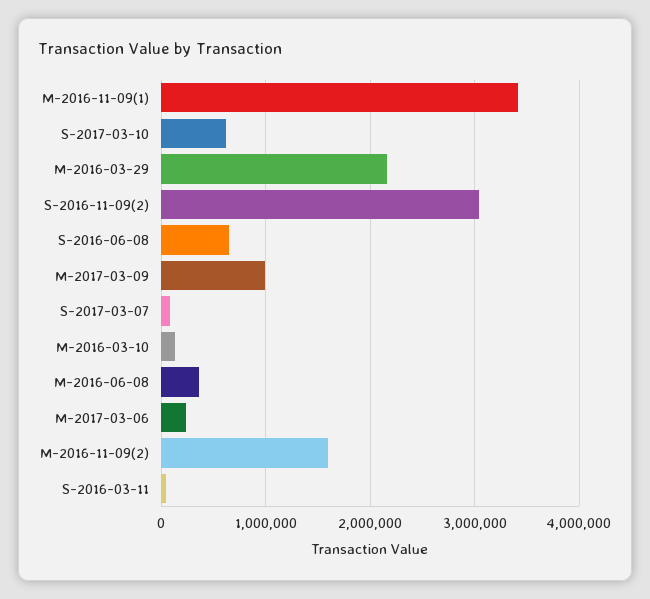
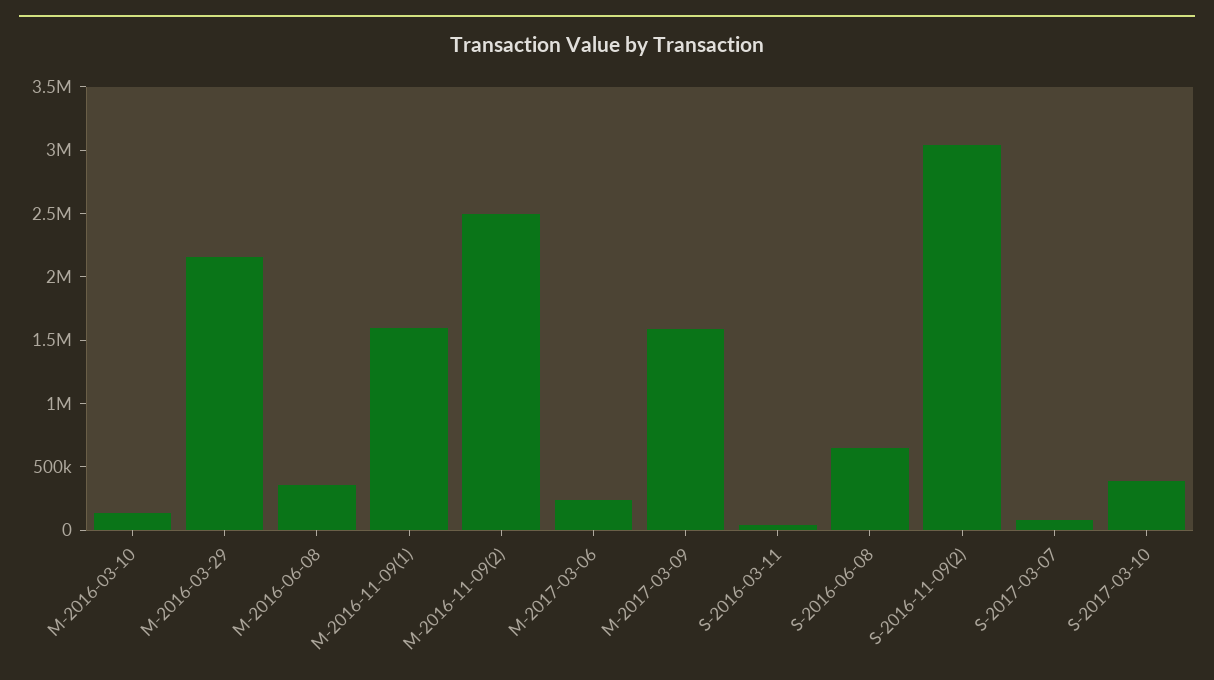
M-2016-11-09(1): 3400000 -> 1600000
S-2017-03-10: 600000 -> 400000
M-2017-03-09: 1000000 -> 1600000
M-2016-11-09(2): 1600000 -> 2500000

